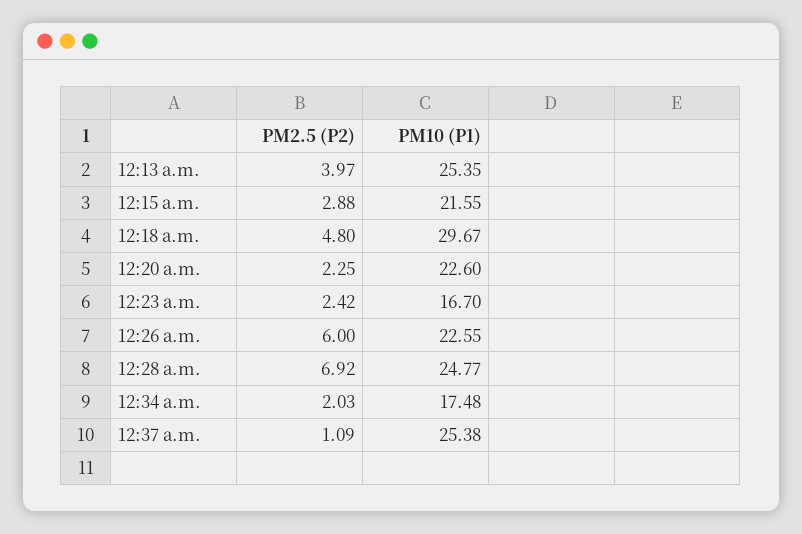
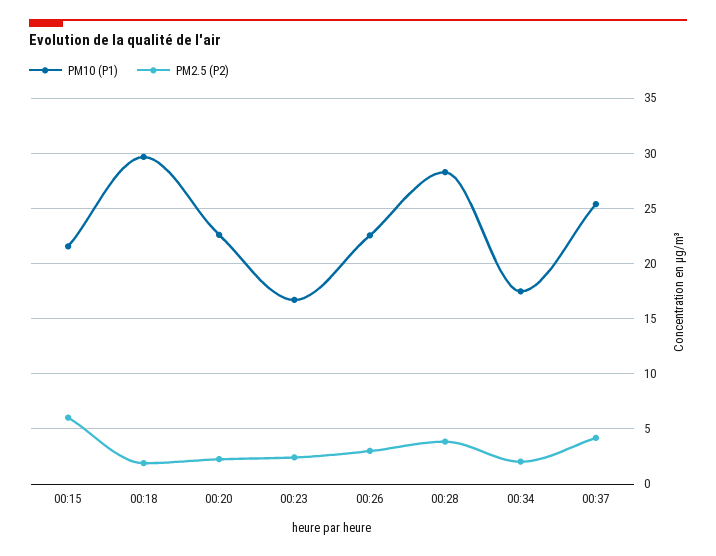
PM2.5 (P2), 12:13 a.m.: 3.97 -> none
PM10 (P1), 12:13 a.m.: 25.35 -> none
PM2.5 (P2), 12:15 a.m.: 2.88 -> 6
PM2.5 (P2), 12:18 a.m.: 4.8 -> 2
PM2.5 (P2), 12:26 a.m.: 6 -> 3
PM2.5 (P2), 12:28 a.m.: 6.92 -> 4
PM10 (P1), 12:28 a.m.: 24.77 -> 28
PM2.5 (P2), 12:37 a.m.: 1.09 -> 4

